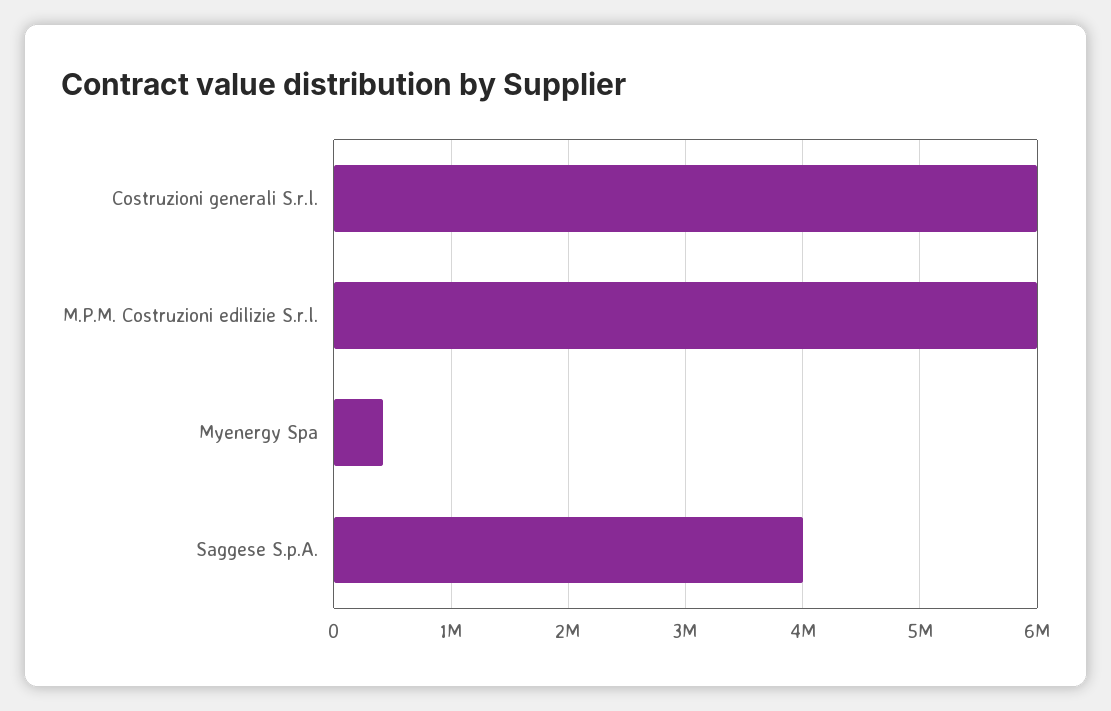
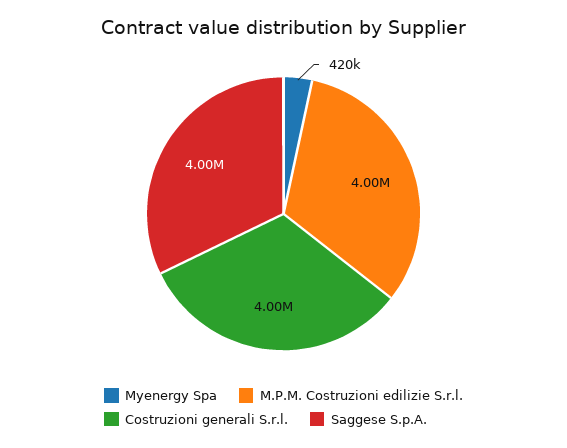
Costruzioni generali S.r.l.: 6000000 -> 4000000
M.P.M. Costruzioni edilizie S.r.l.: 6000000 -> 4000000

